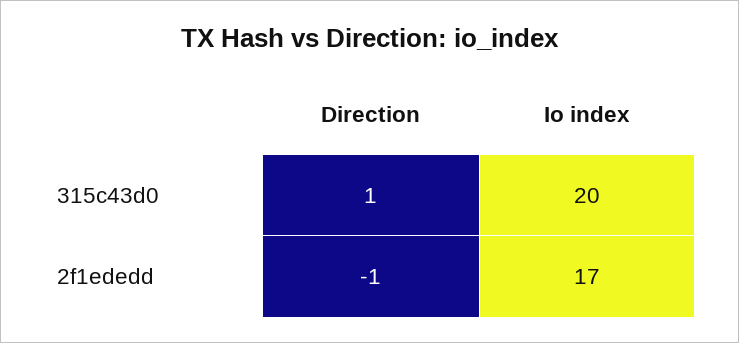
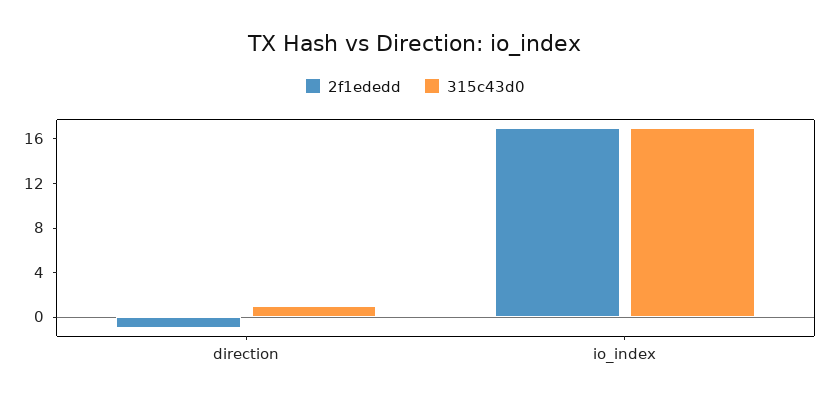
315c43d0, Io index: 20 -> 17

